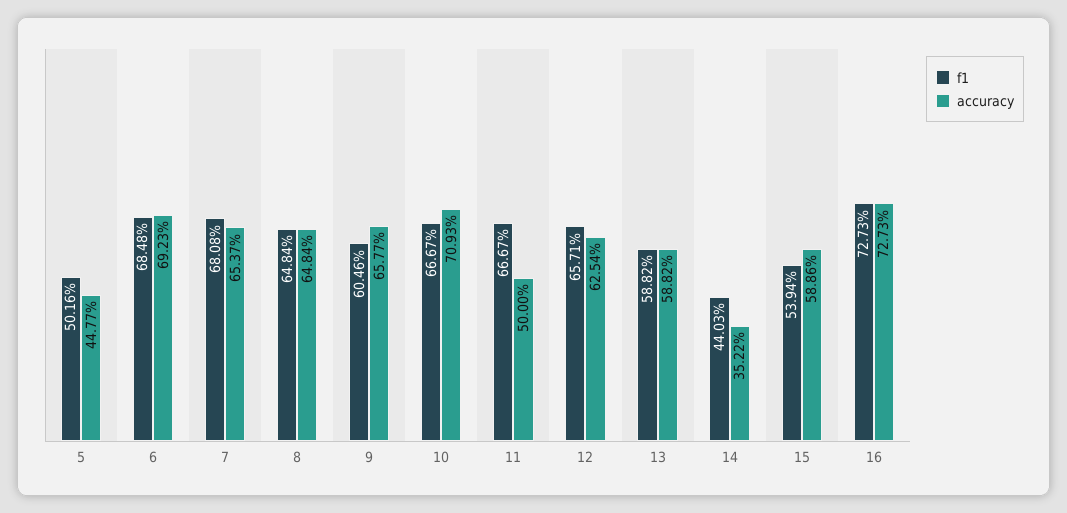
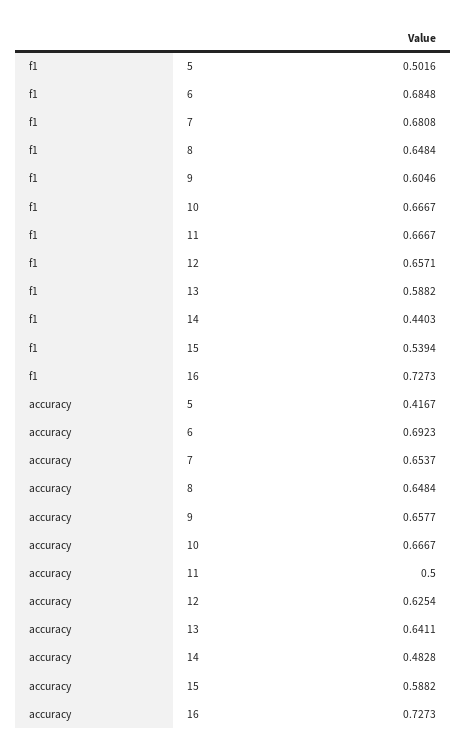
accuracy, 5: 0.4477 -> 0.4167
accuracy, 10: 0.7093 -> 0.6667
accuracy, 13: 0.5882 -> 0.6411
accuracy, 14: 0.3522 -> 0.4828
accuracy, 15: 0.5886 -> 0.5882

